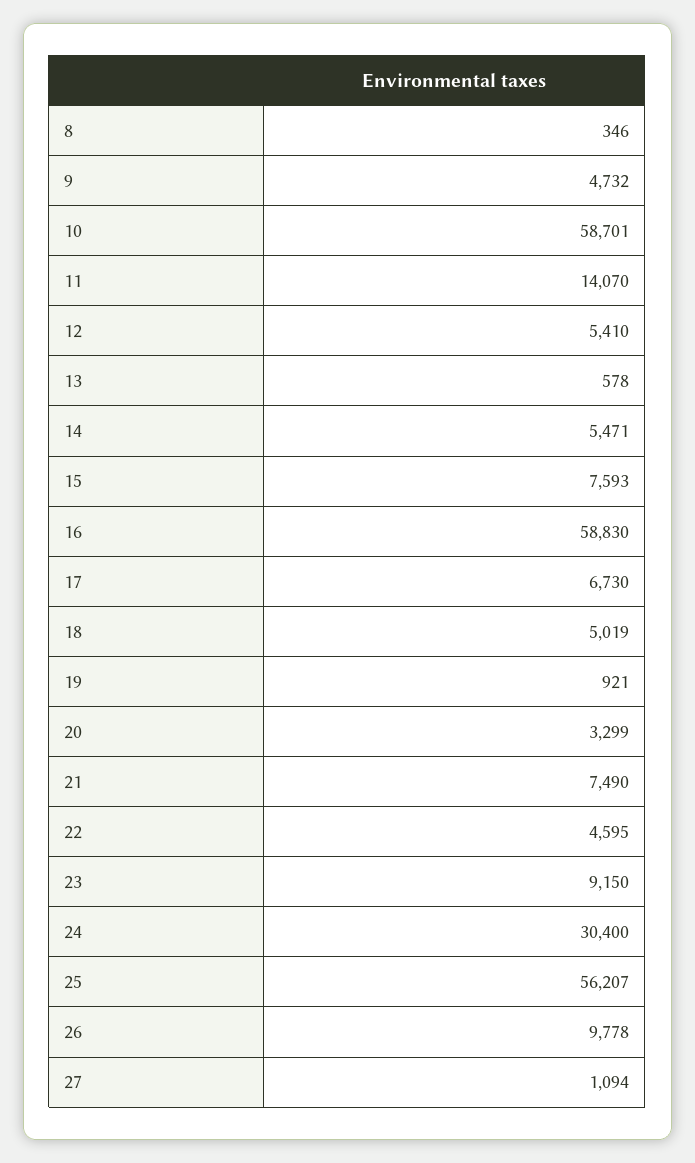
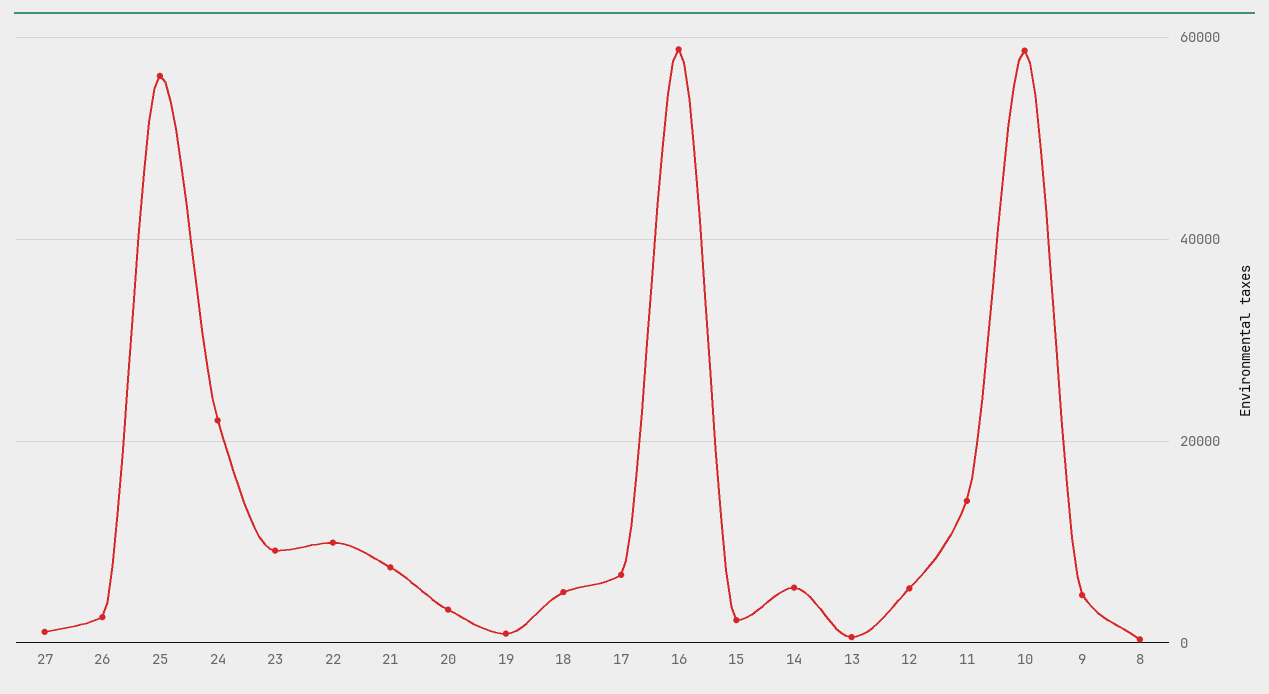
15: 7593 -> 2000
22: 4595 -> 10000
24: 30400 -> 22000
26: 9778 -> 2000

